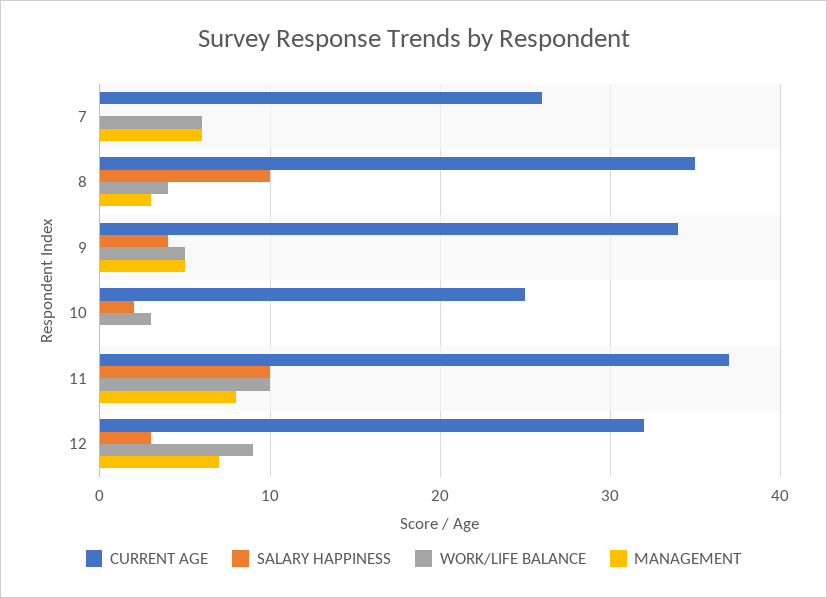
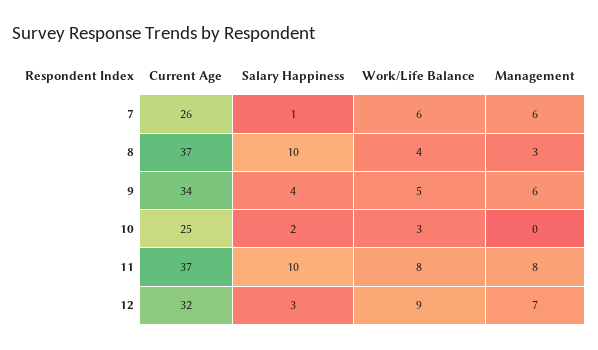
SALARY HAPPINESS, 7: 0 -> 1
CURRENT AGE, 8: 35 -> 37
MANAGEMENT, 9: 5 -> 6
WORK/LIFE BALANCE, 11: 10 -> 8

